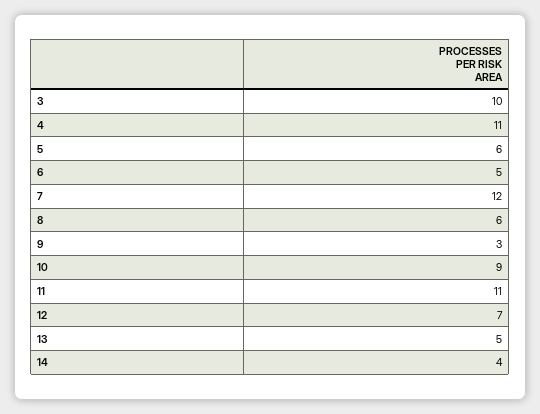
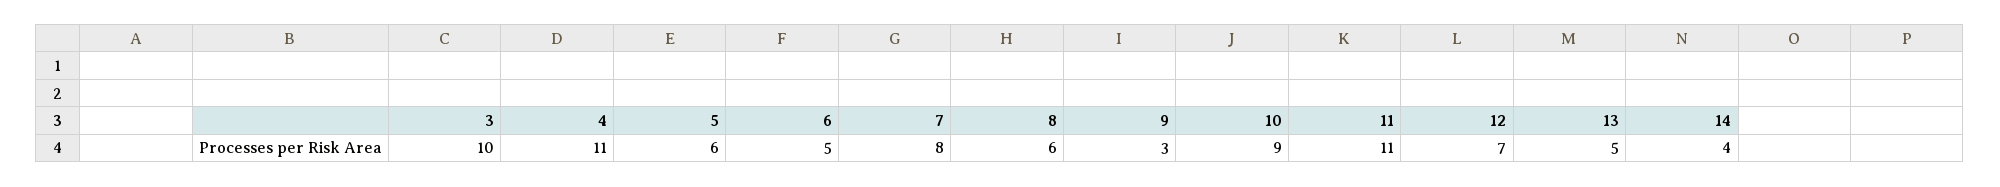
7: 12 -> 8

